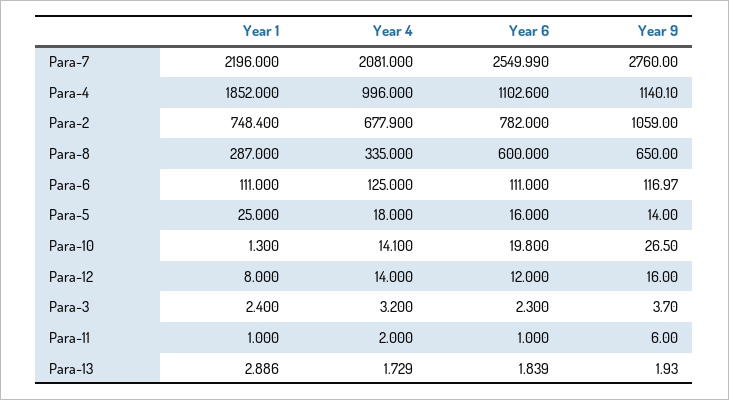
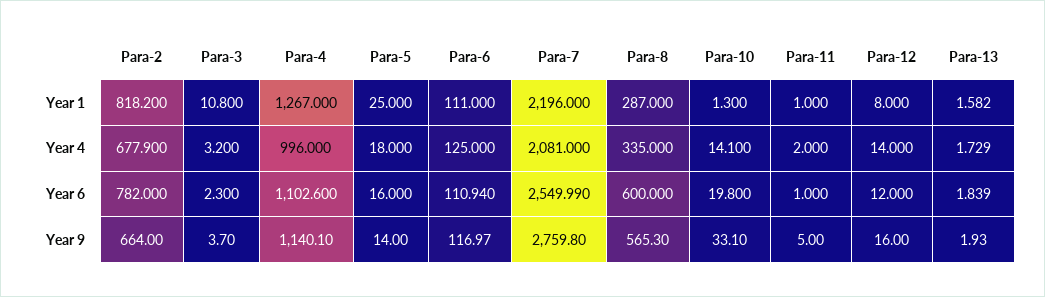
Year 9, Para-7: 2760 -> 2759.8
Year 1, Para-4: 1852 -> 1267
Year 1, Para-2: 748.4 -> 818.2
Year 9, Para-2: 1059 -> 664
Year 9, Para-8: 650 -> 565.3
Year 6, Para-6: 111 -> 110.94
Year 9, Para-10: 26.5 -> 33.1
Year 1, Para-3: 2.4 -> 10.8
Year 9, Para-11: 6 -> 5
Year 1, Para-13: 2.886 -> 1.582

